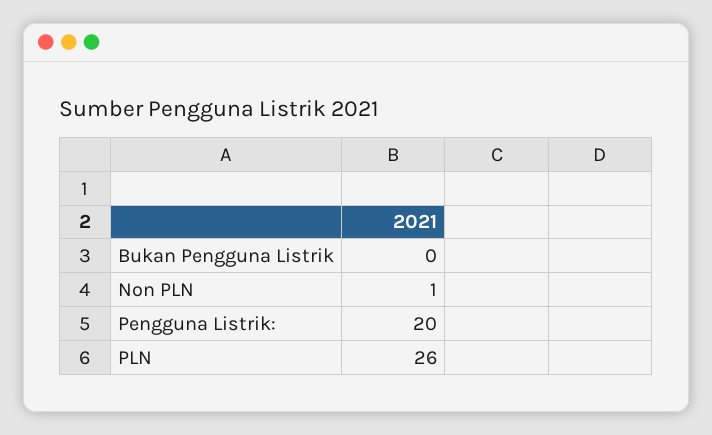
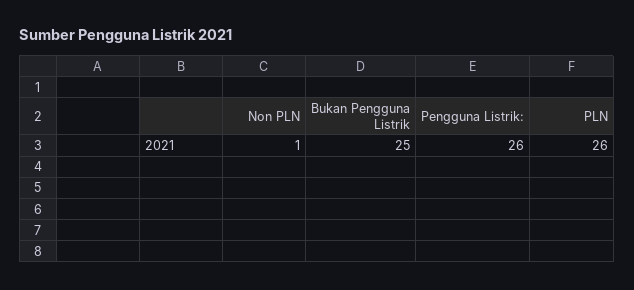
Bukan Pengguna Listrik: 0 -> 25
Pengguna Listrik:: 20 -> 26

